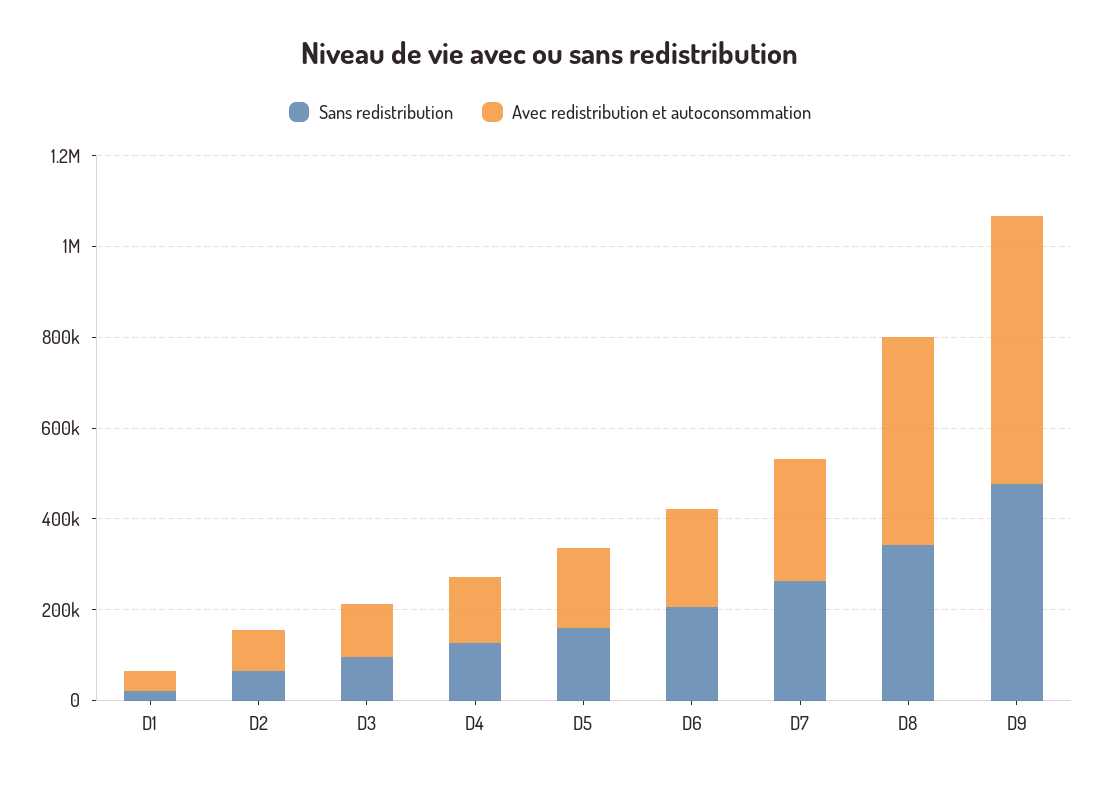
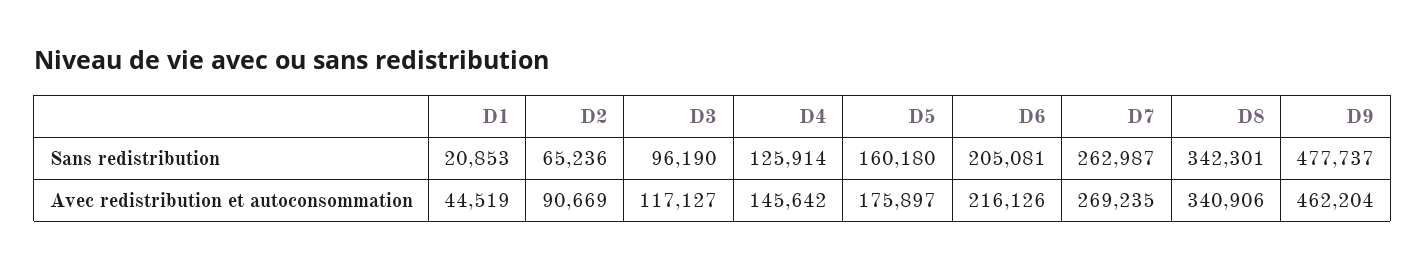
Avec redistribution et autoconsommation, D8: 450000 -> 340906
Avec redistribution et autoconsommation, D9: 600000 -> 462204

